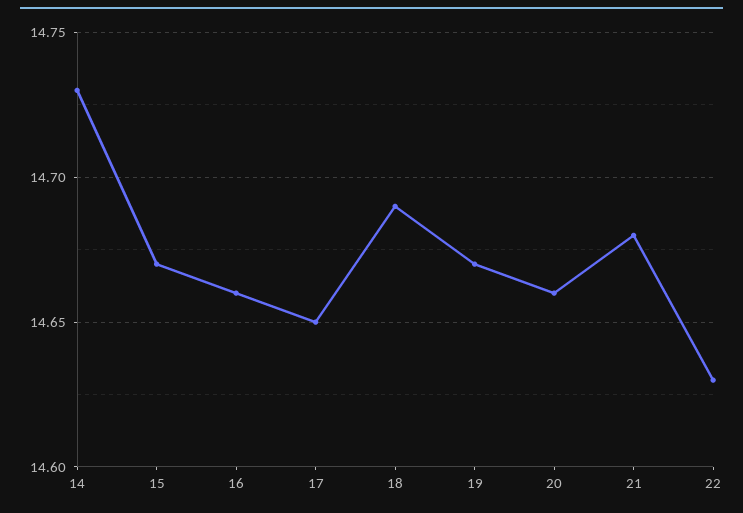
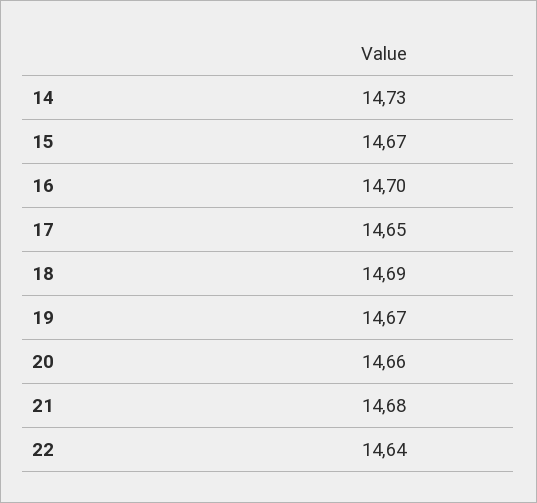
16: 14.66 -> 14.7
22: 14.63 -> 14.64

